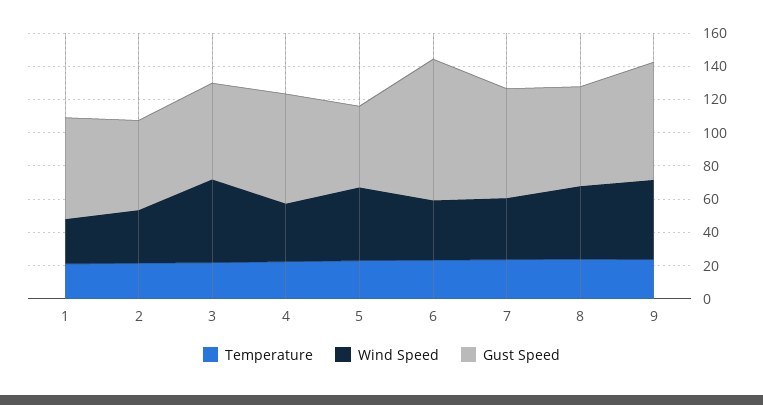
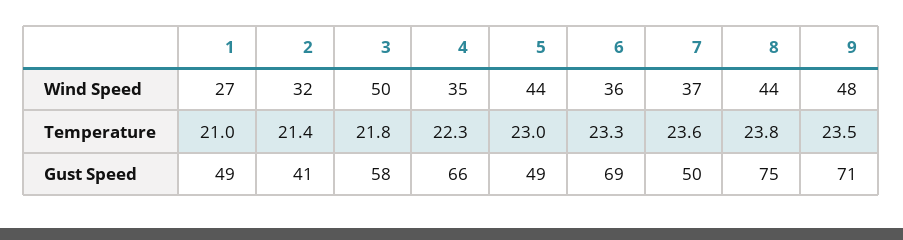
Gust Speed, 1: 60 -> 49
Gust Speed, 2: 55 -> 41
Gust Speed, 6: 85 -> 69
Gust Speed, 7: 65 -> 50
Gust Speed, 8: 60 -> 75

